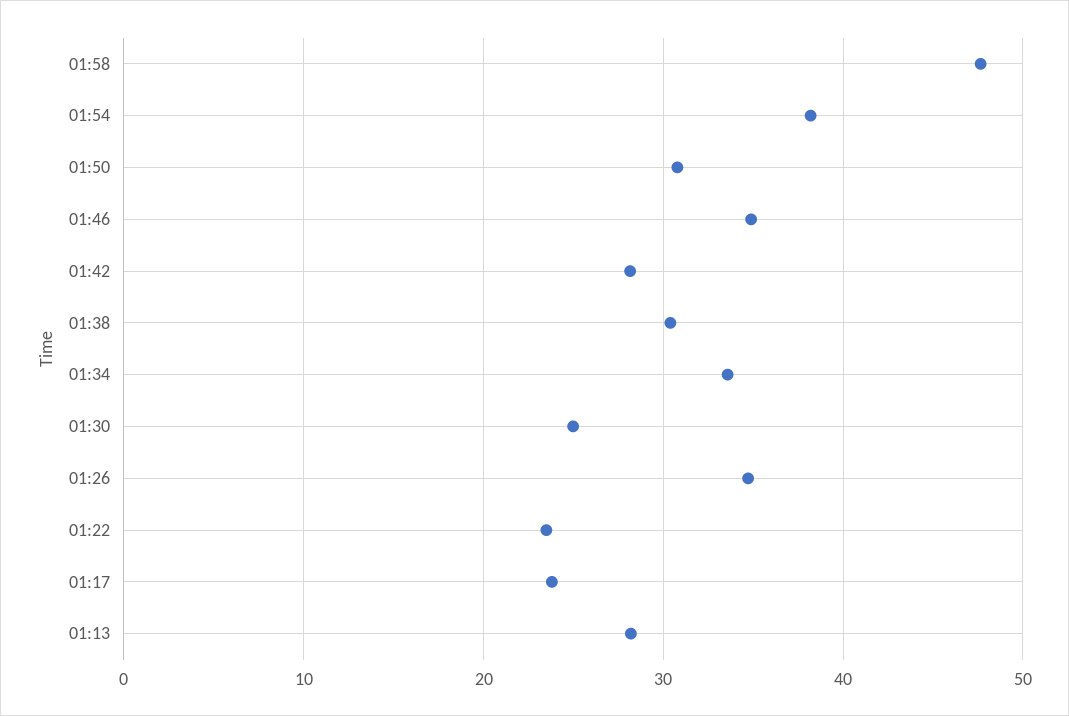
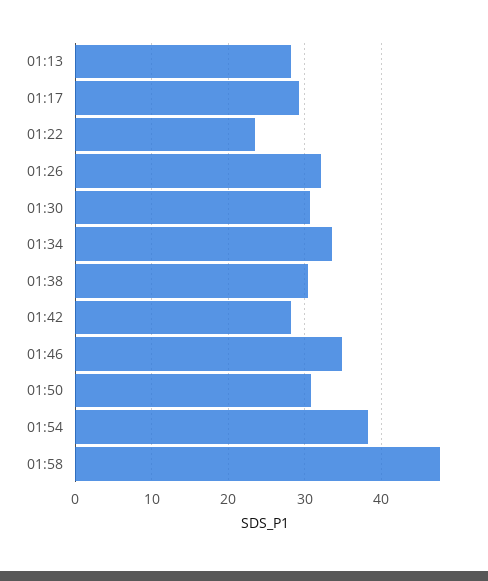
01:30: 25 -> 31
01:26: 35 -> 32
01:17: 24 -> 29

